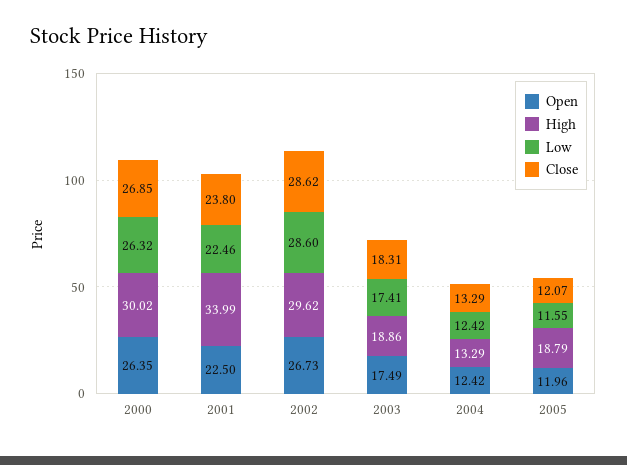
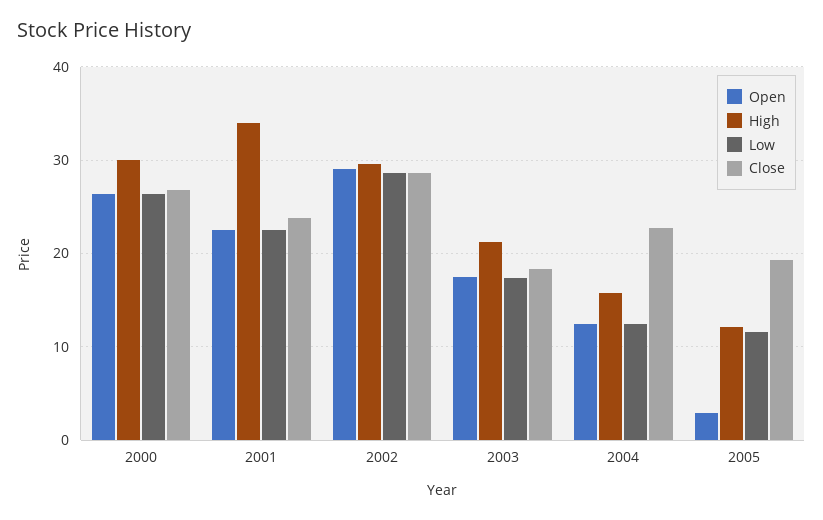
Open, 2002: 26.73 -> 29
High, 2003: 18.86 -> 21
High, 2004: 13.29 -> 16
Close, 2004: 13.29 -> 23
Open, 2005: 11.96 -> 3
High, 2005: 18.79 -> 12
Close, 2005: 12.07 -> 19

